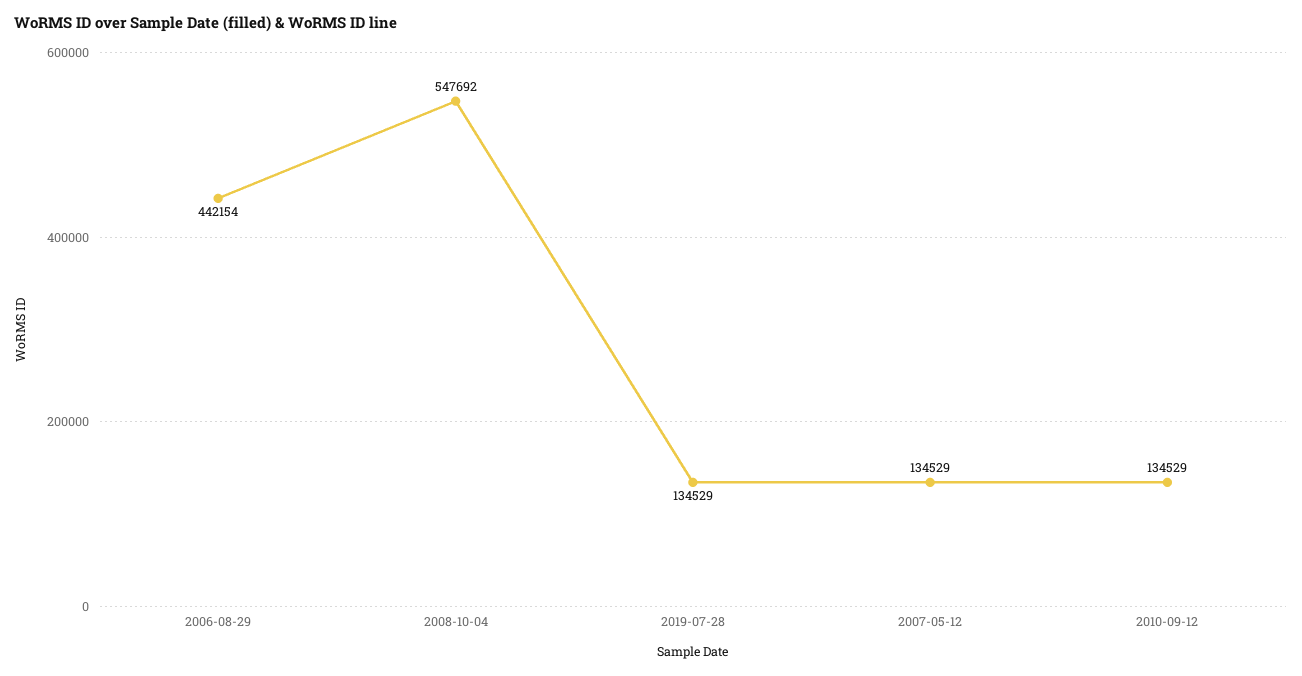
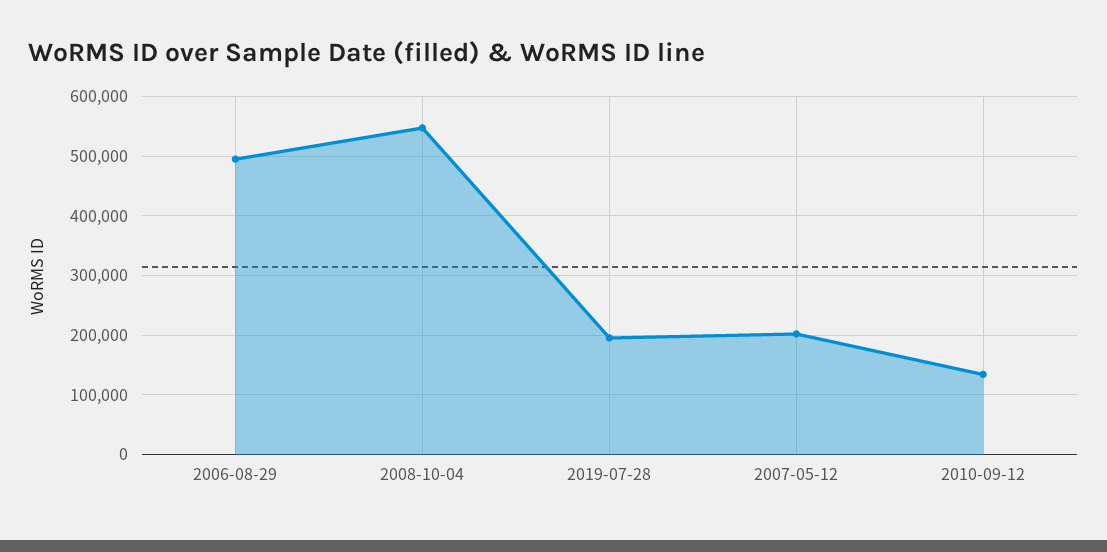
2006-08-29: 442154 -> 500000
2019-07-28: 134529 -> 200000
2007-05-12: 134529 -> 200000

